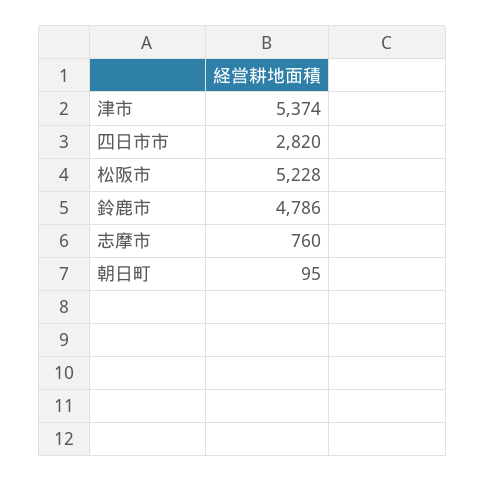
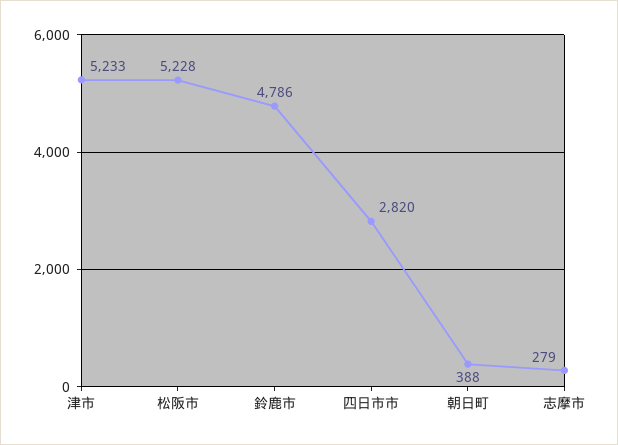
津市: 5374 -> 5233
志摩市: 760 -> 279
朝日町: 95 -> 388

